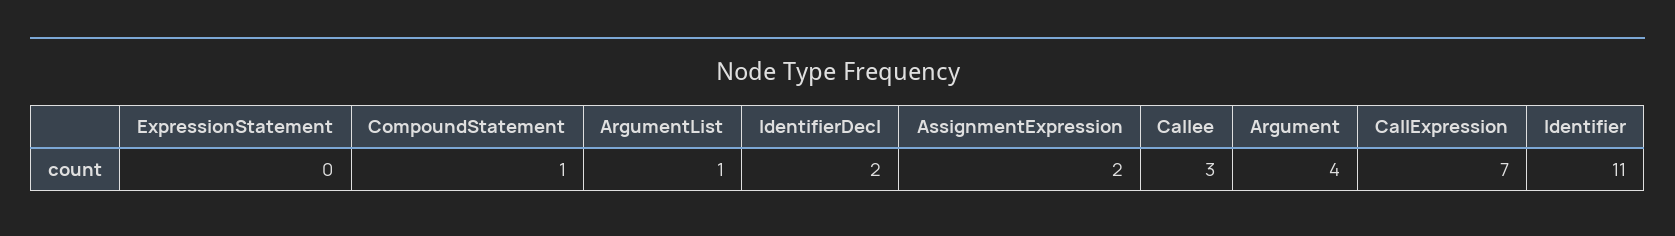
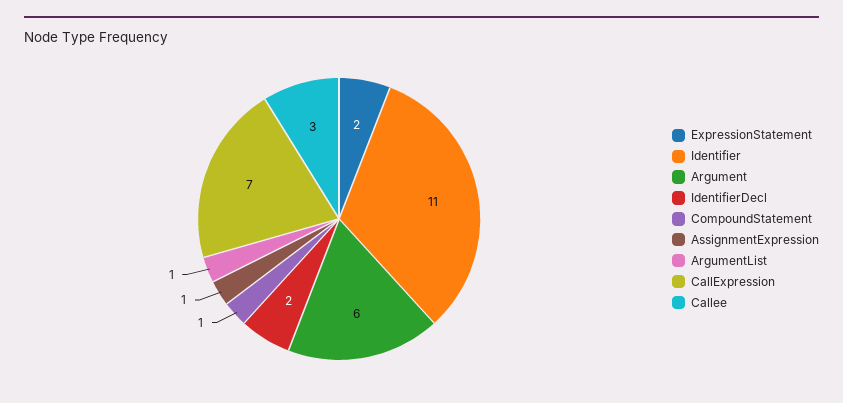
ExpressionStatement: 0 -> 2
AssignmentExpression: 2 -> 1
Argument: 4 -> 6

